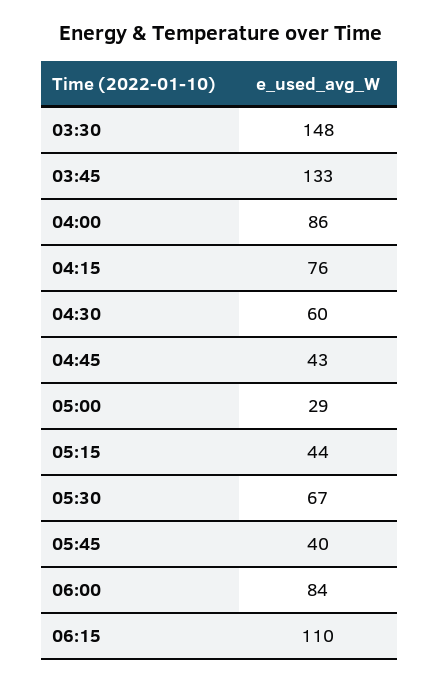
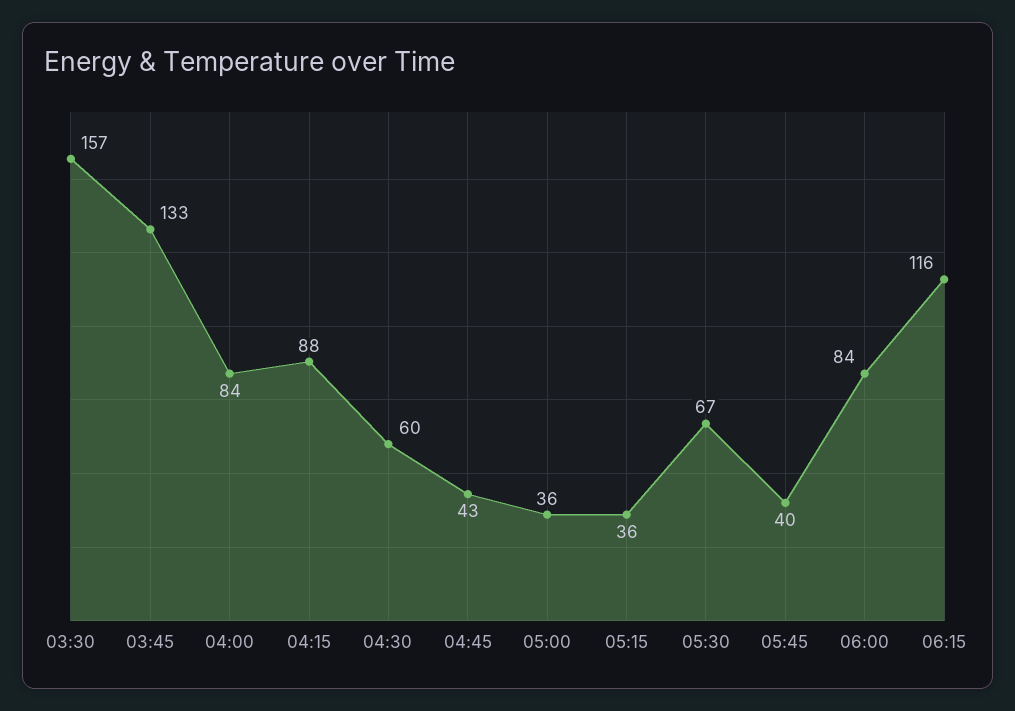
03:30: 148 -> 157
04:00: 86 -> 84
04:15: 76 -> 88
05:00: 29 -> 36
05:15: 44 -> 36
06:15: 110 -> 116

